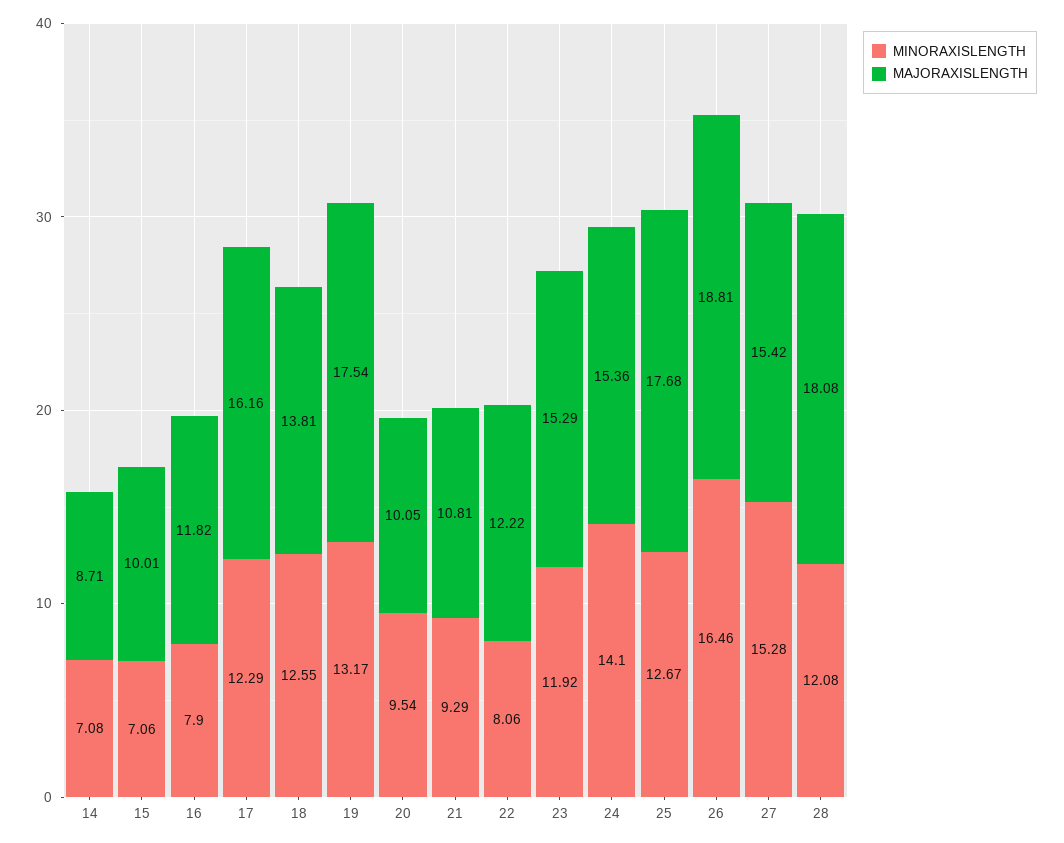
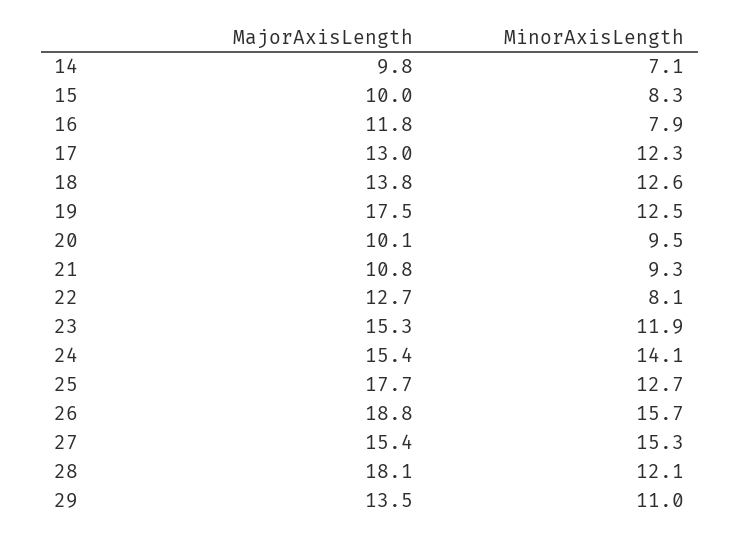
MAJORAXISLENGTH, 14: 8.71 -> 9.8
MINORAXISLENGTH, 15: 7.06 -> 8.3
MAJORAXISLENGTH, 17: 16.16 -> 13
MINORAXISLENGTH, 19: 13.17 -> 12.5
MAJORAXISLENGTH, 22: 12.22 -> 12.7
MINORAXISLENGTH, 26: 16.46 -> 15.7
MAJORAXISLENGTH, 29: none -> 13.5
MINORAXISLENGTH, 29: none -> 11

